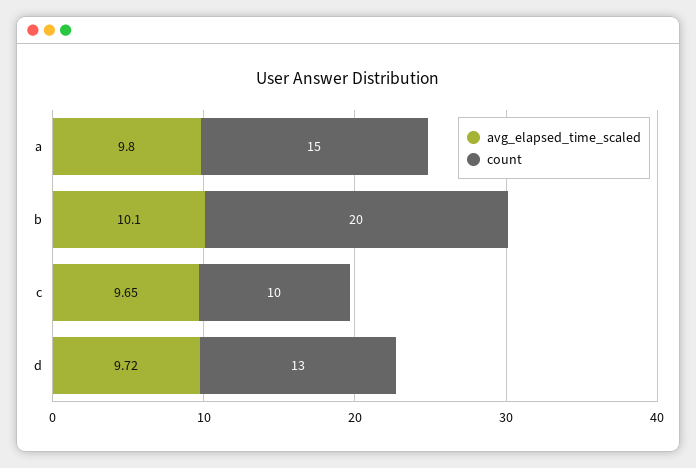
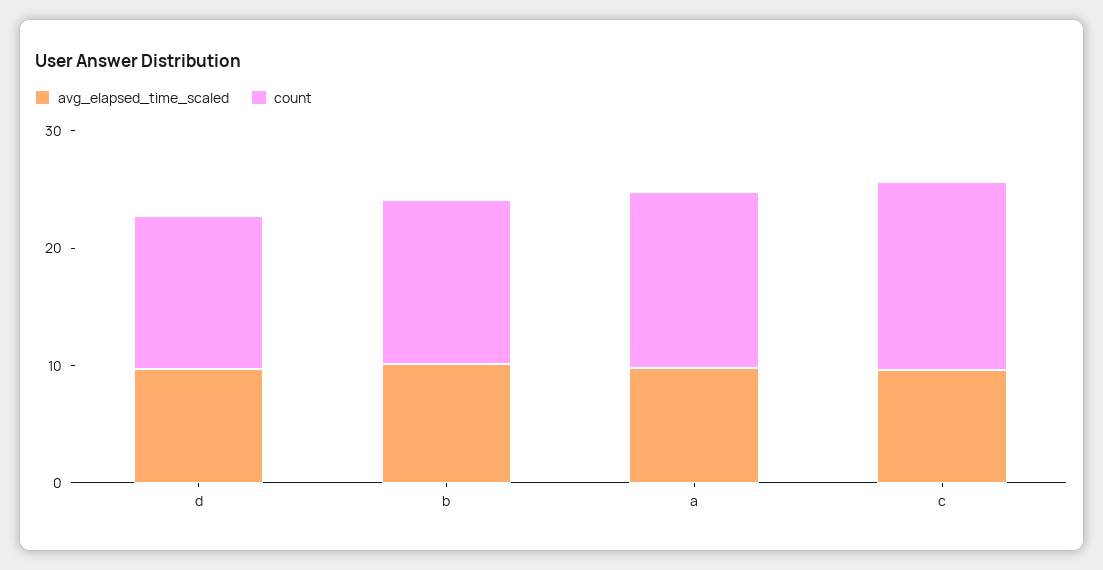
count, b: 20 -> 14
count, c: 10 -> 16

